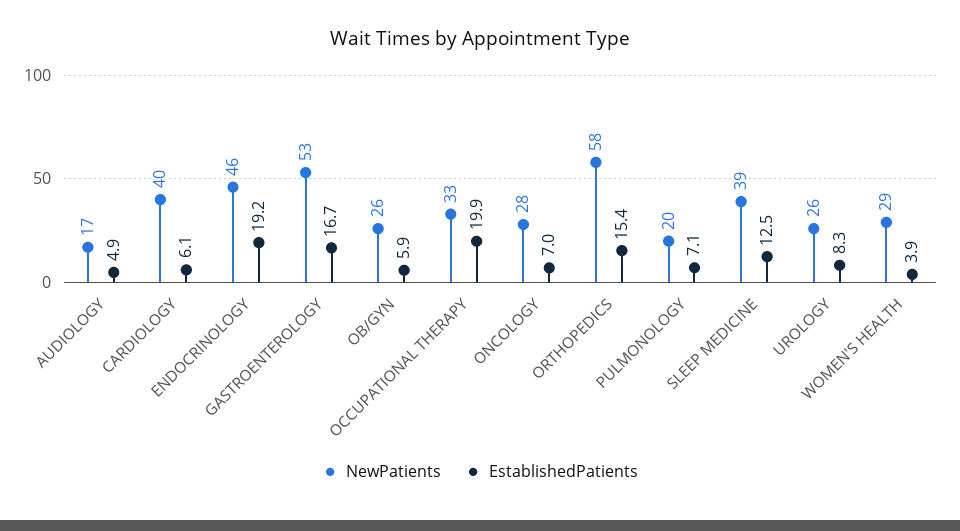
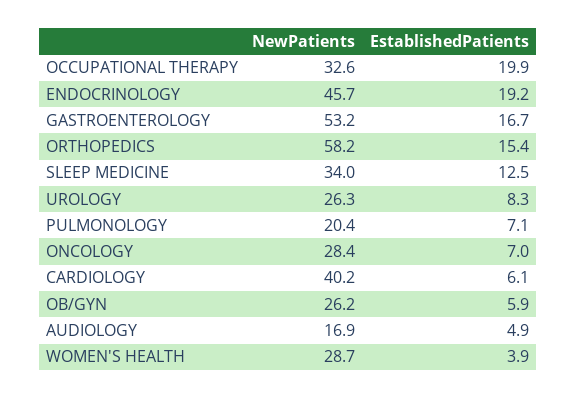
NewPatients, SLEEP MEDICINE: 39 -> 34

